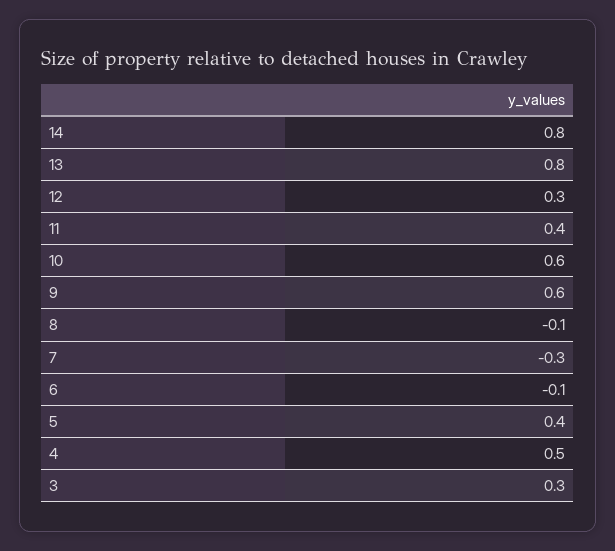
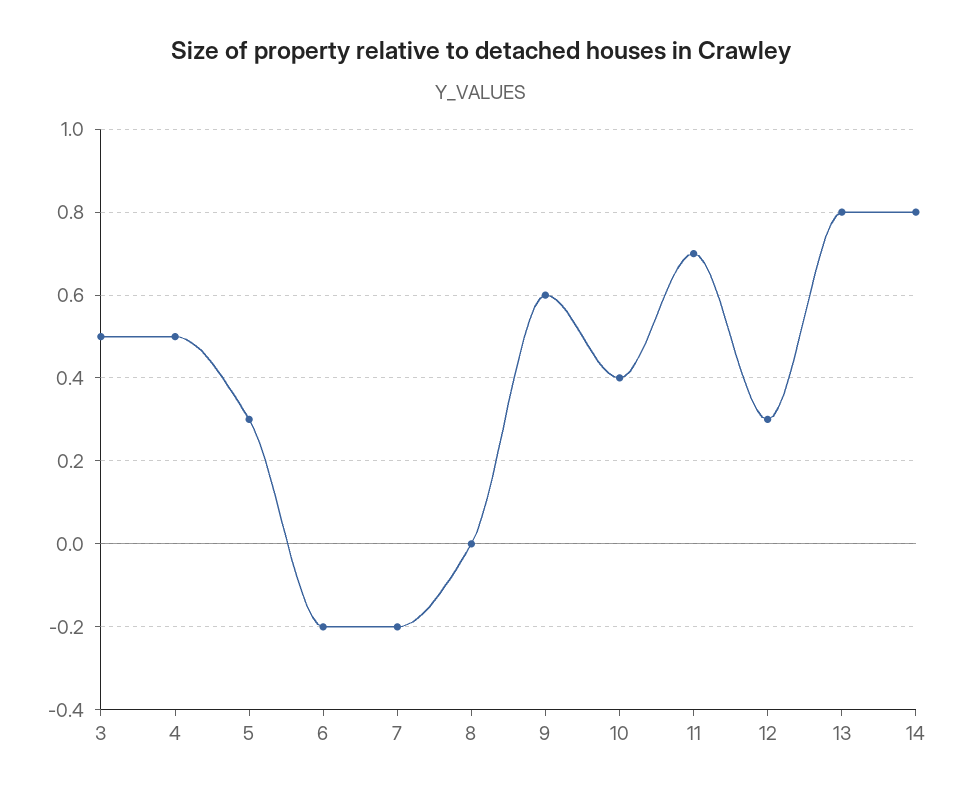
11: 0.4 -> 0.7
10: 0.6 -> 0.4
8: -0.1 -> 0
7: -0.3 -> -0.2
6: -0.1 -> -0.2
5: 0.4 -> 0.3
3: 0.3 -> 0.5

